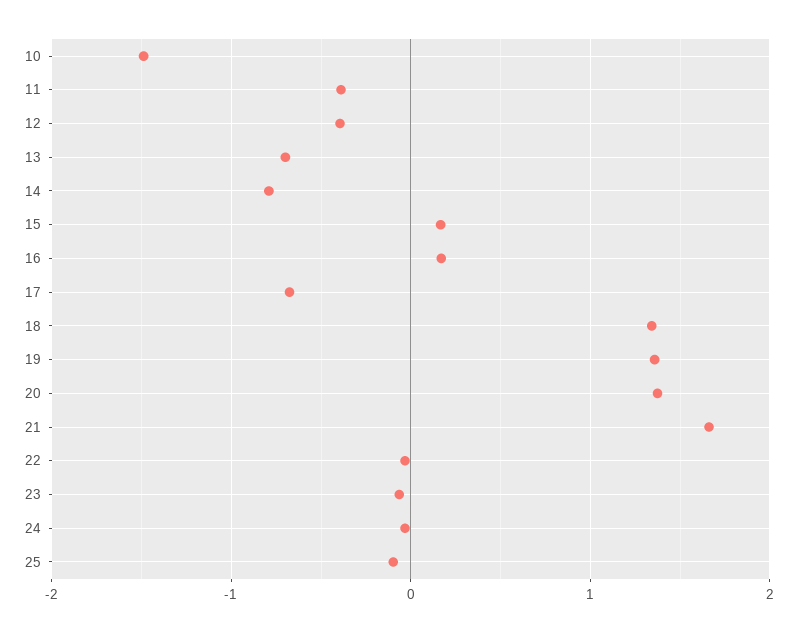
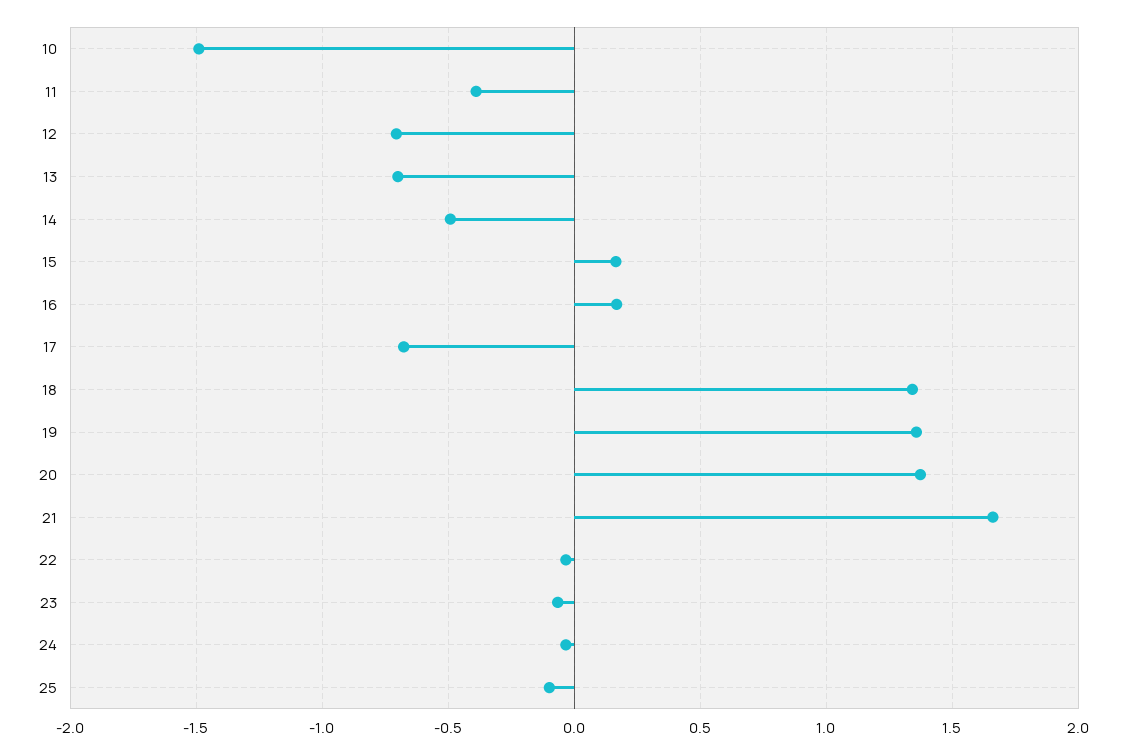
12: -0.4 -> -0.7
14: -0.8 -> -0.5

